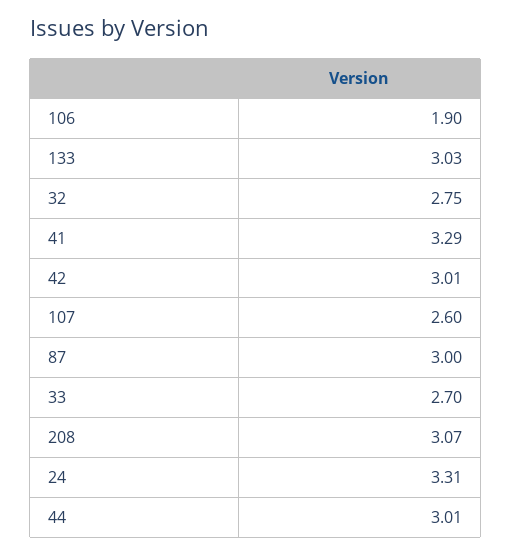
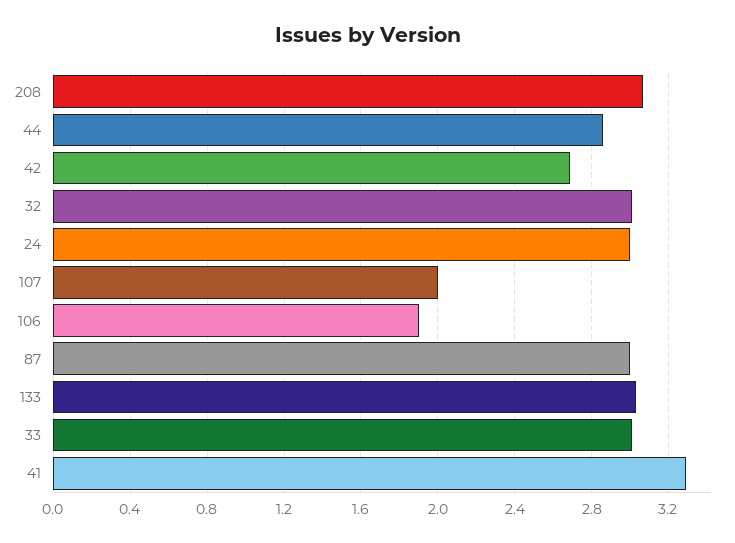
32: 2.75 -> 3
42: 3.01 -> 2.7
107: 2.6 -> 2
33: 2.7 -> 3
24: 3.31 -> 3
44: 3.01 -> 2.85

